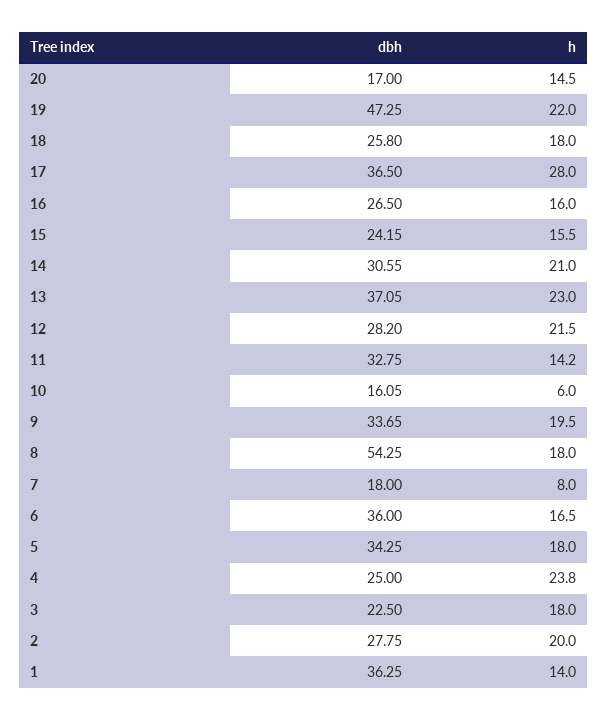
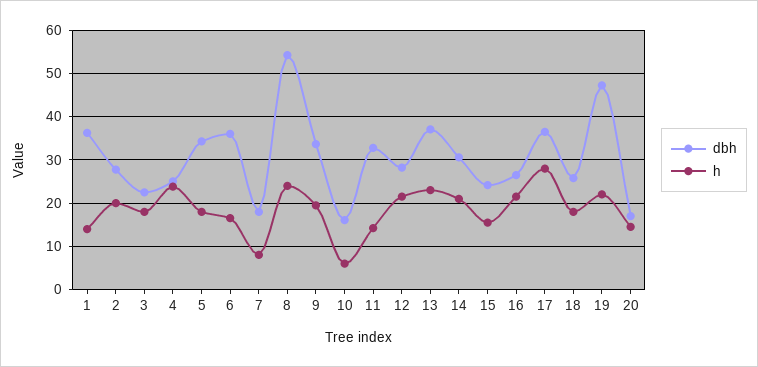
h, 16: 16 -> 22
h, 8: 18 -> 24

